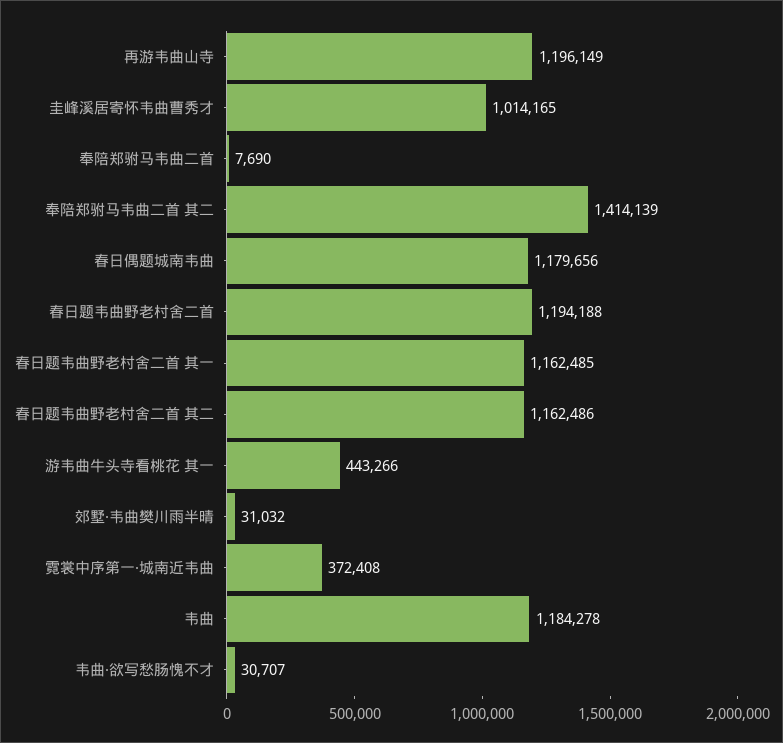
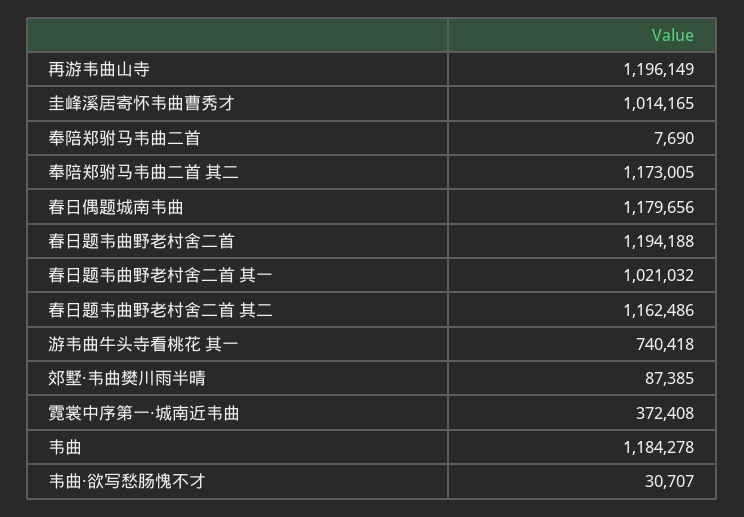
奉陪郑驸马韦曲二首 其二: 1414139 -> 1173005
春日题韦曲野老村舍二首 其一: 1162485 -> 1021032
游韦曲牛头寺看桃花 其一: 443266 -> 740418
郊墅·韦曲樊川雨半晴: 31032 -> 87385

